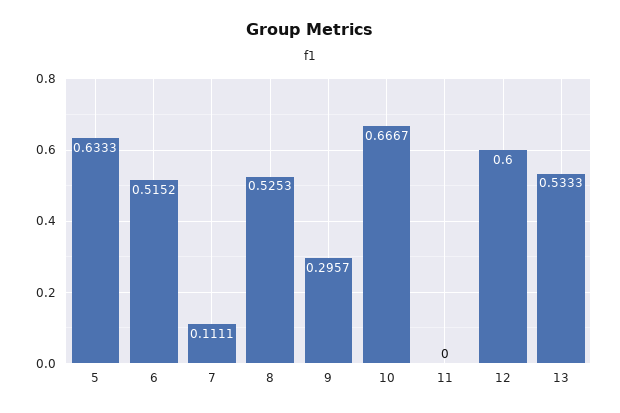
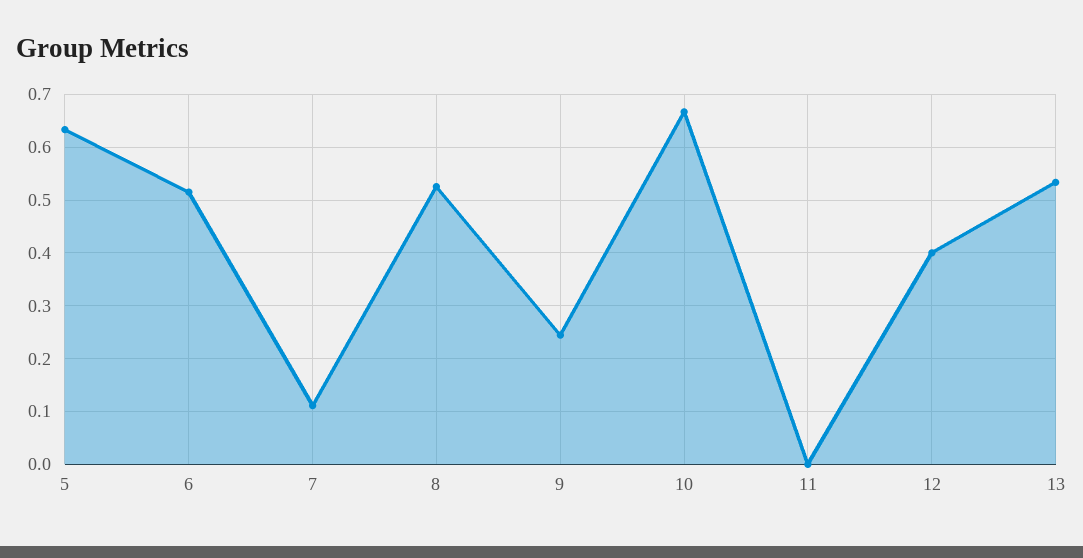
9: 0.2957 -> 0.24
12: 0.6 -> 0.4

